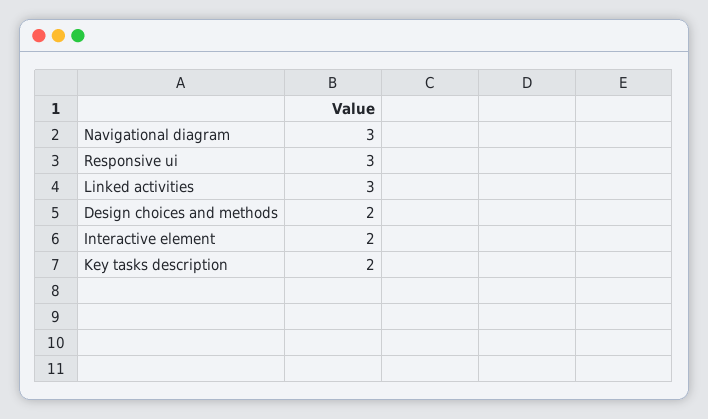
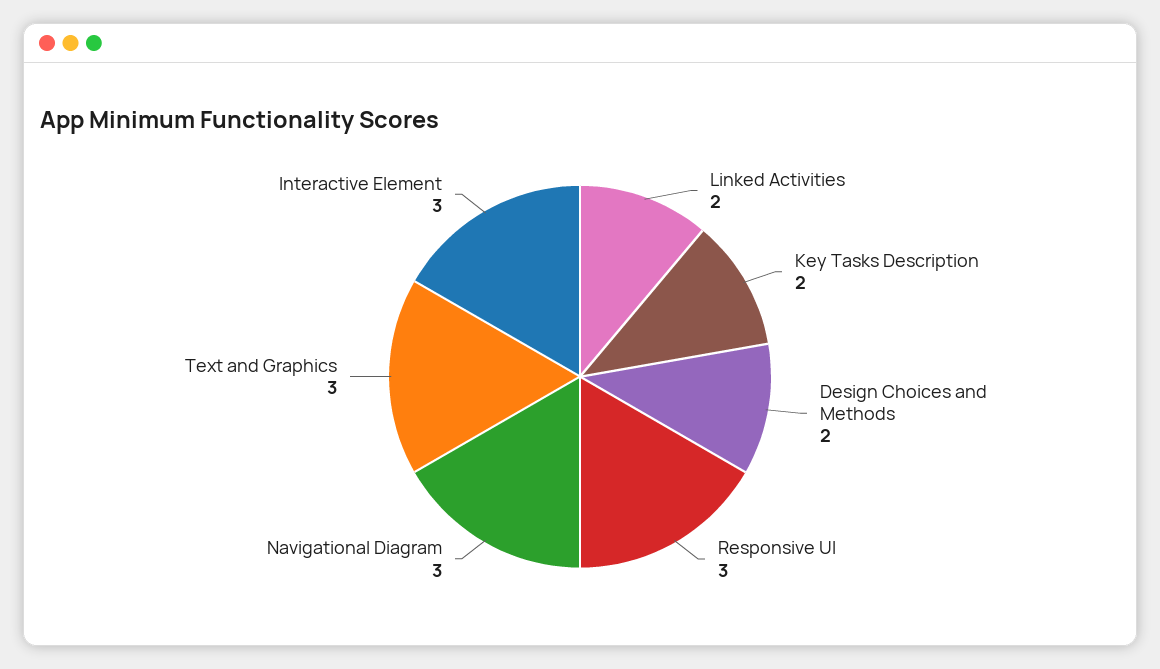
Linked activities: 3 -> 2
Interactive element: 2 -> 3
Text and Graphics: none -> 3

